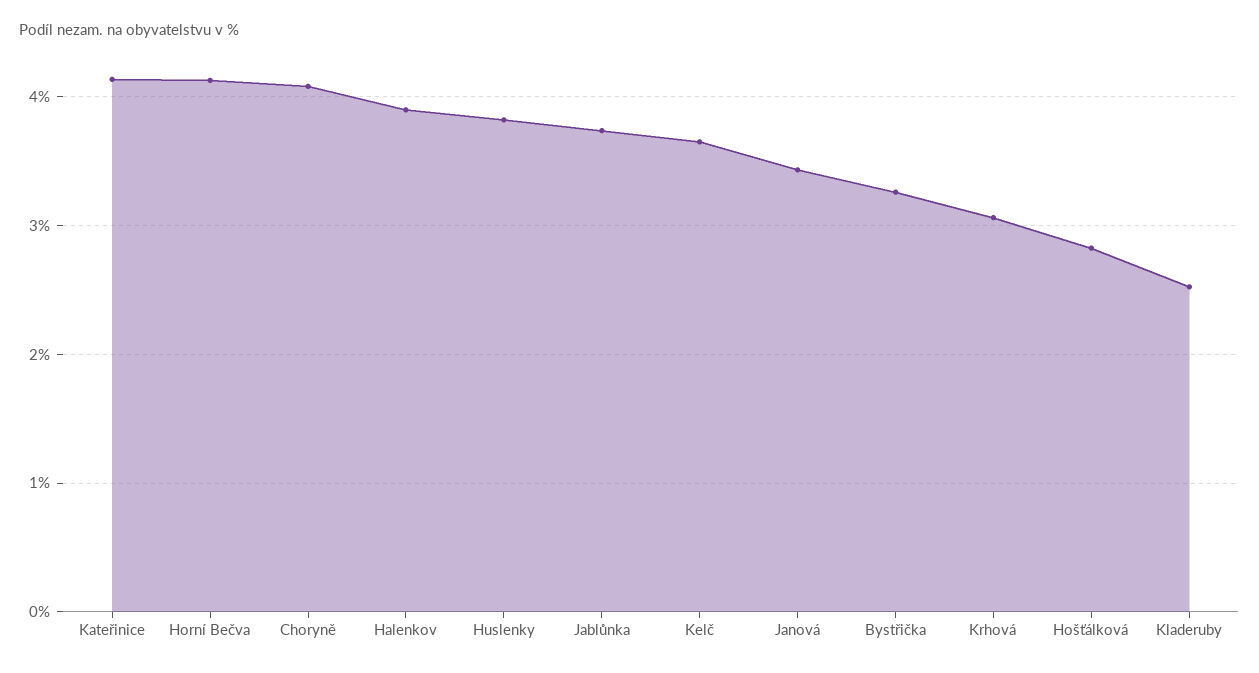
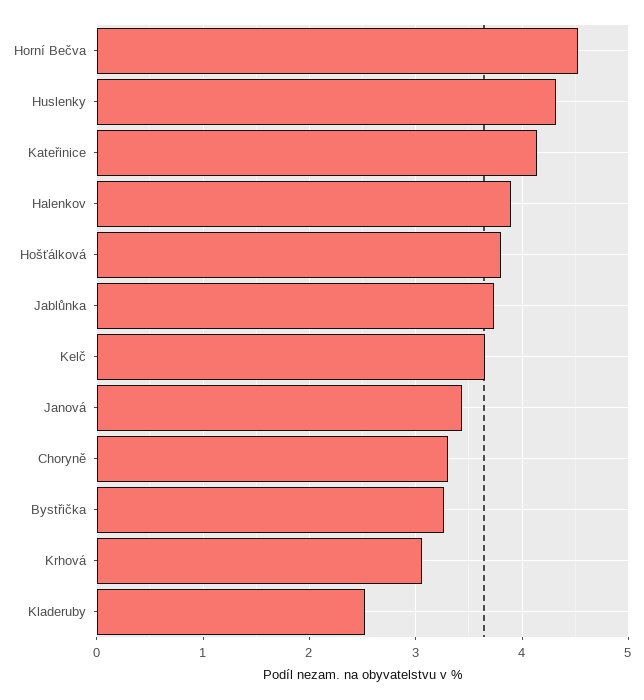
Horní Bečva: 4.1 -> 4.5
Choryně: 4.1 -> 3.3
Huslenky: 3.8 -> 4.3
Hošťálková: 2.8 -> 3.8

